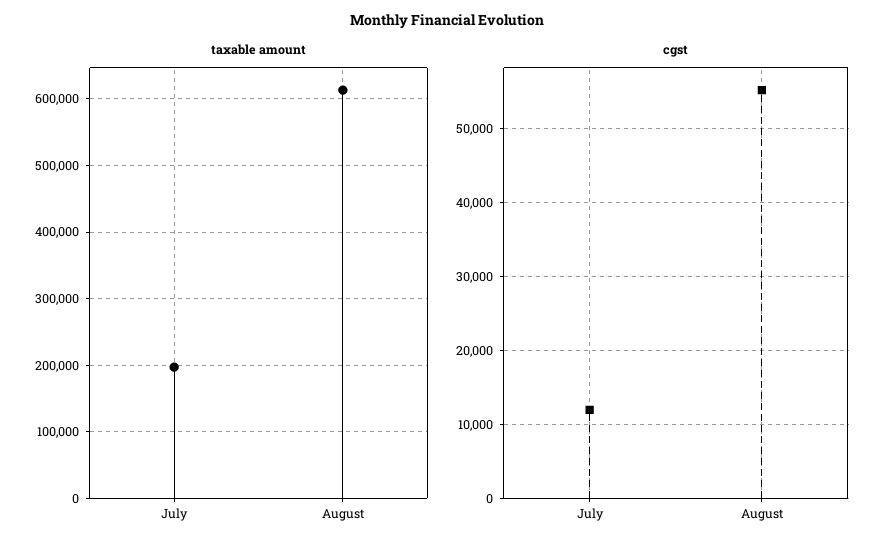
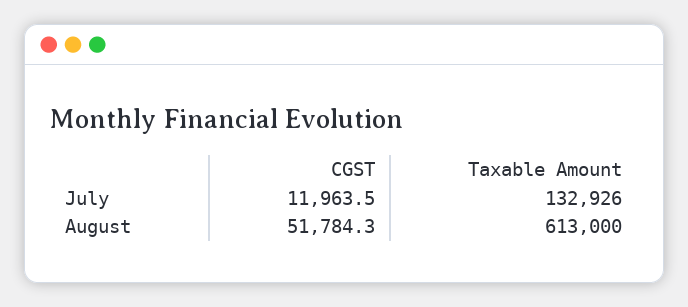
taxable amount, July: 200000 -> 132926
cgst, August: 55000 -> 51784.3

